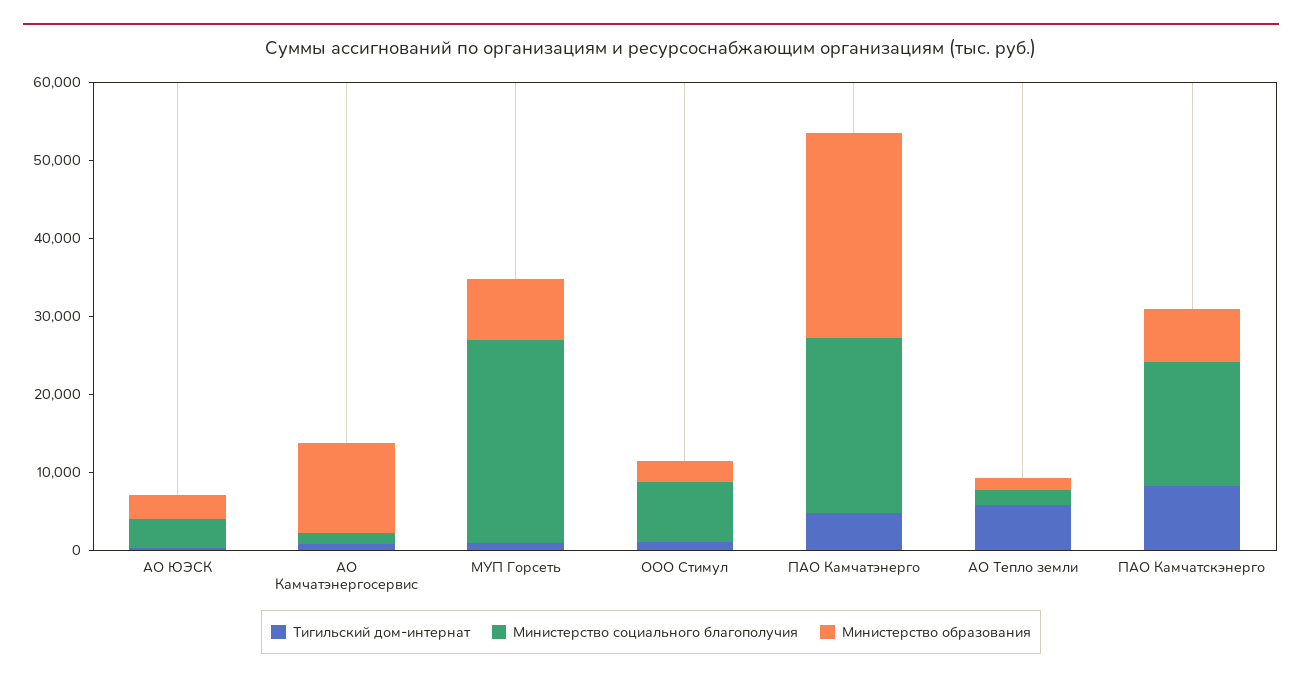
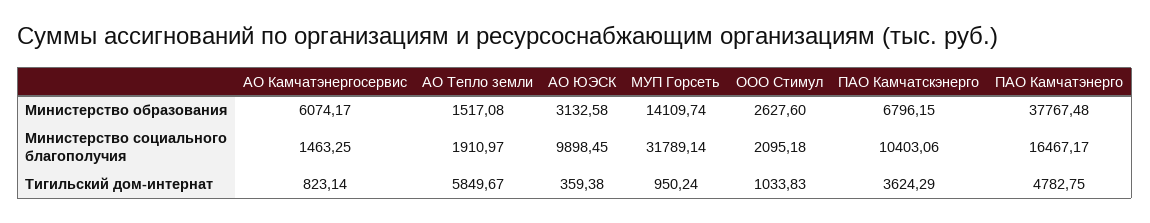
Министерство социального благополучия, АО ЮЭСК: 4000 -> 9898.45
Министерство образования, АО Камчатэнергосервис: 12000 -> 6074.17
Министерство социального благополучия, МУП Горсеть: 26000 -> 31789.14
Министерство образования, МУП Горсеть: 8000 -> 14109.74
Министерство социального благополучия, ООО Стимул: 8000 -> 2095.18
Министерство социального благополучия, ПАО Камчатэнерго: 22000 -> 16467.17
Министерство образования, ПАО Камчатэнерго: 26000 -> 37767.48
Тигильский дом-интернат, ПАО Камчатскэнерго: 8000 -> 3624.29
Министерство социального благополучия, ПАО Камчатскэнерго: 16000 -> 10403.06

